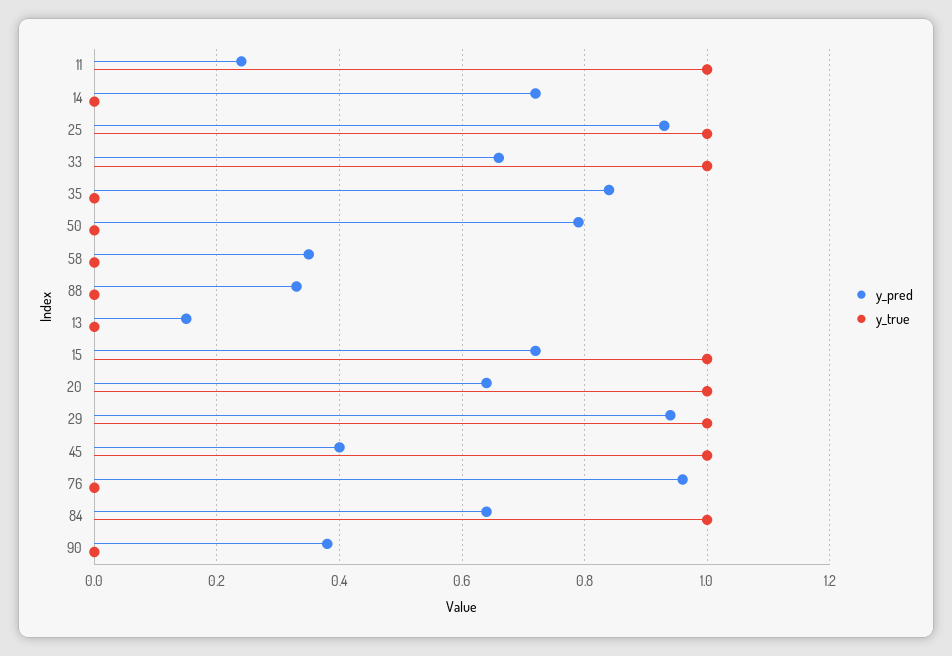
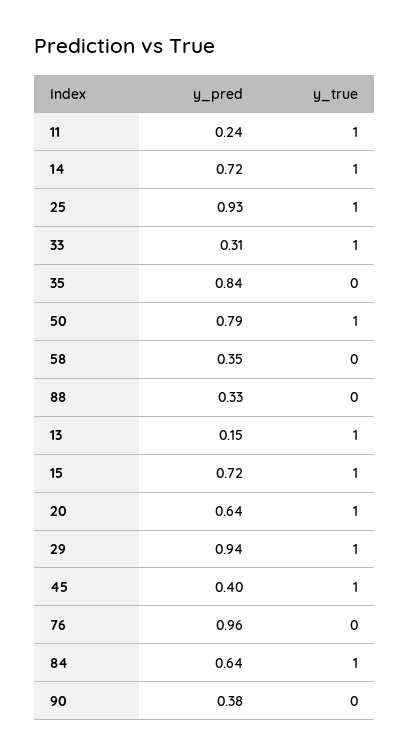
y_true, 14: 0 -> 1
y_pred, 33: 0.65 -> 0.31
y_true, 50: 0 -> 1
y_true, 13: 0 -> 1

